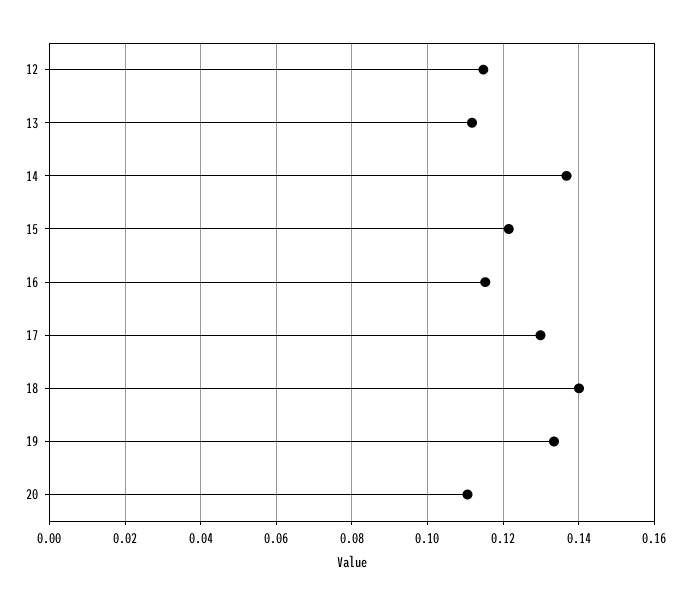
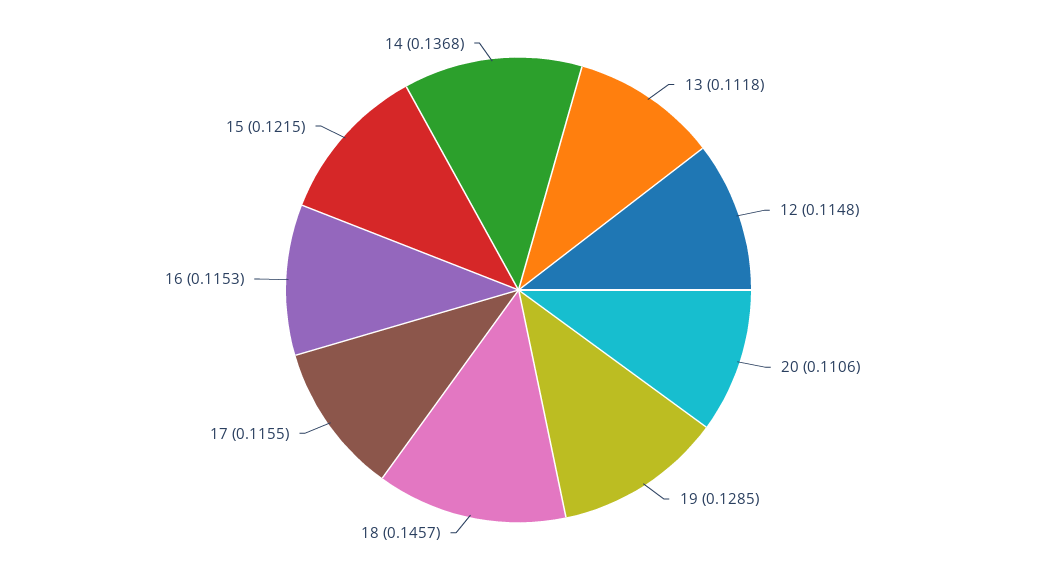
17: 0.13 -> 0.1155
18: 0.14 -> 0.1457
19: 0.134 -> 0.1285

